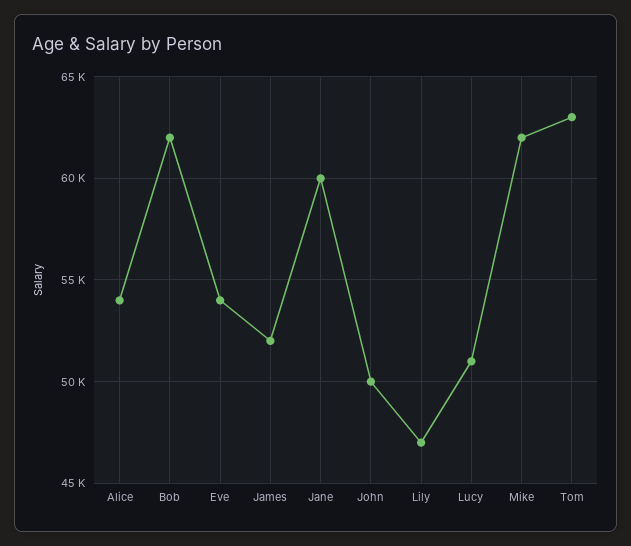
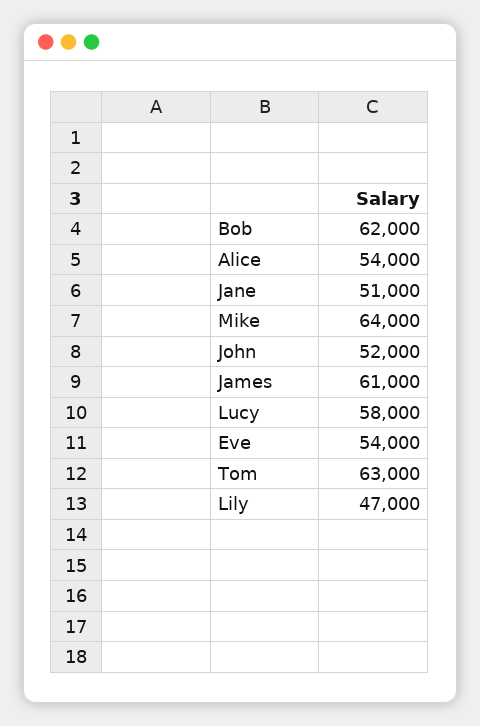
James: 52000 -> 61000
Jane: 60000 -> 51000
John: 50000 -> 52000
Lucy: 51000 -> 58000
Mike: 62000 -> 64000

